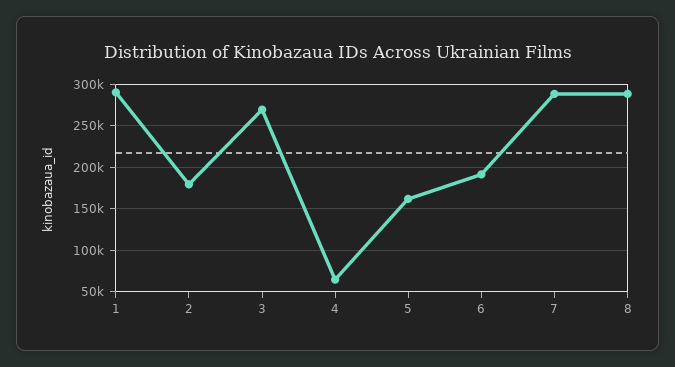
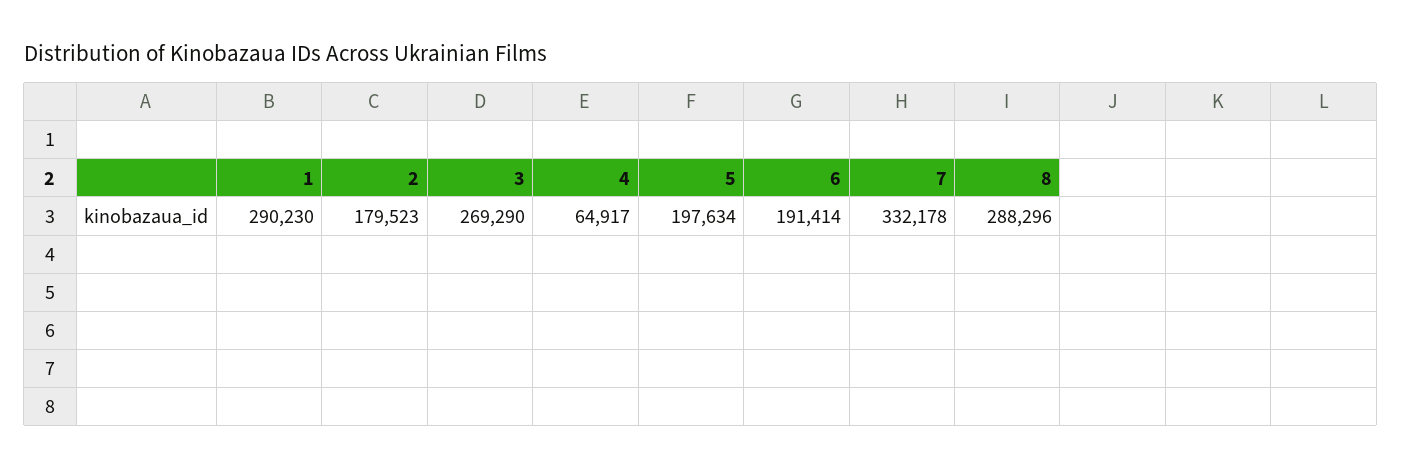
5: 160000 -> 197634
7: 290000 -> 332178

